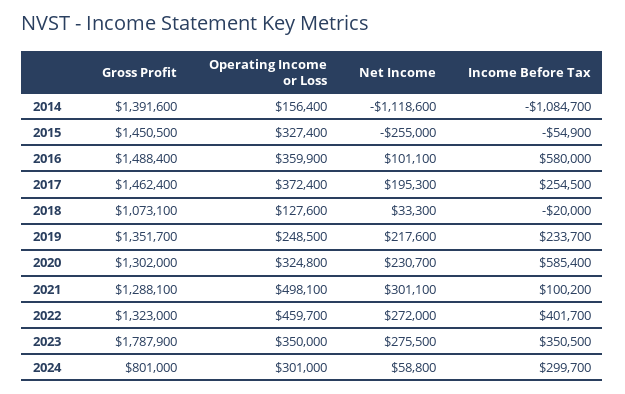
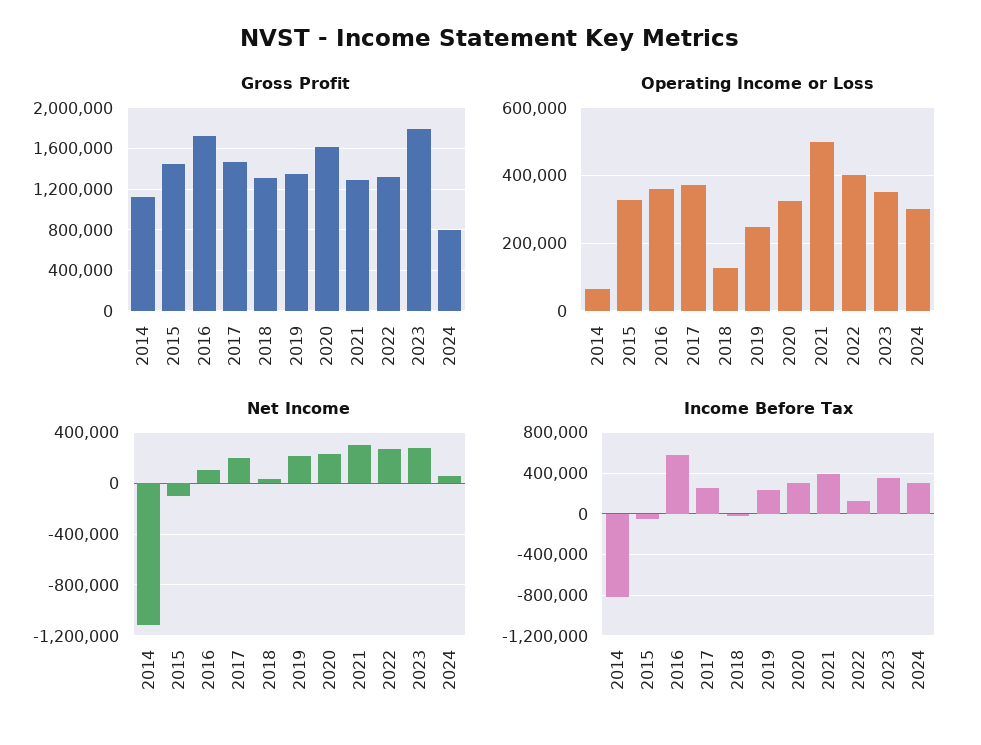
Gross Profit, 2014: 1391600 -> 1100000
Operating Income or Loss, 2014: 156400 -> 60000
Income Before Tax, 2014: -1084700 -> -800000
Net Income, 2015: -255000 -> -100000
Gross Profit, 2016: 1488400 -> 1700000
Gross Profit, 2018: 1073100 -> 1300000
Gross Profit, 2020: 1302000 -> 1600000
Income Before Tax, 2020: 585400 -> 300000
Income Before Tax, 2021: 100200 -> 400000
Operating Income or Loss, 2022: 459700 -> 400000
Income Before Tax, 2022: 401700 -> 100000

